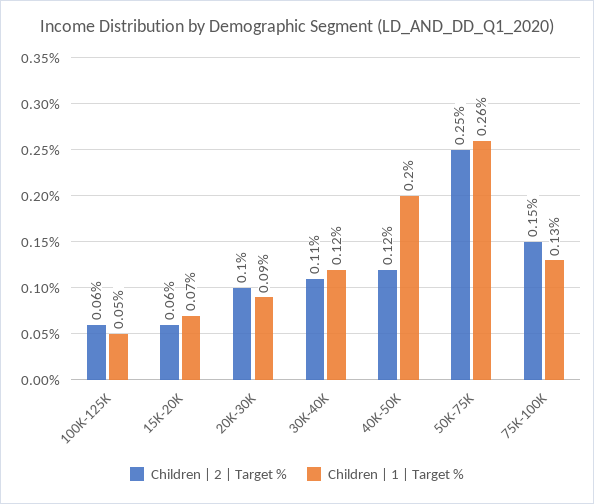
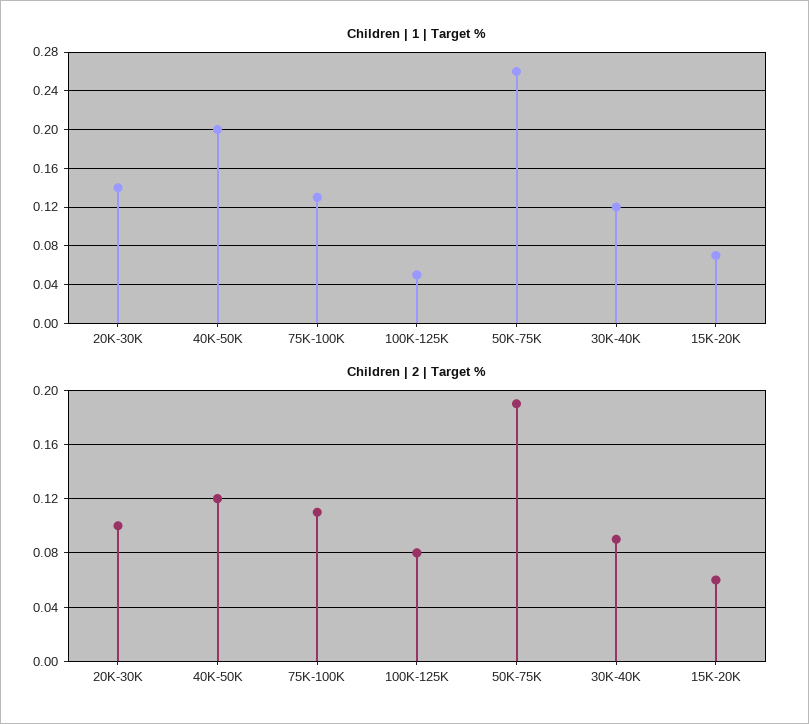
Children | 2 | Target %, 100K-125K: 0.06 -> 0.08
Children | 1 | Target %, 20K-30K: 0.09 -> 0.14
Children | 2 | Target %, 30K-40K: 0.11 -> 0.09
Children | 2 | Target %, 50K-75K: 0.25 -> 0.19
Children | 2 | Target %, 75K-100K: 0.15 -> 0.11

